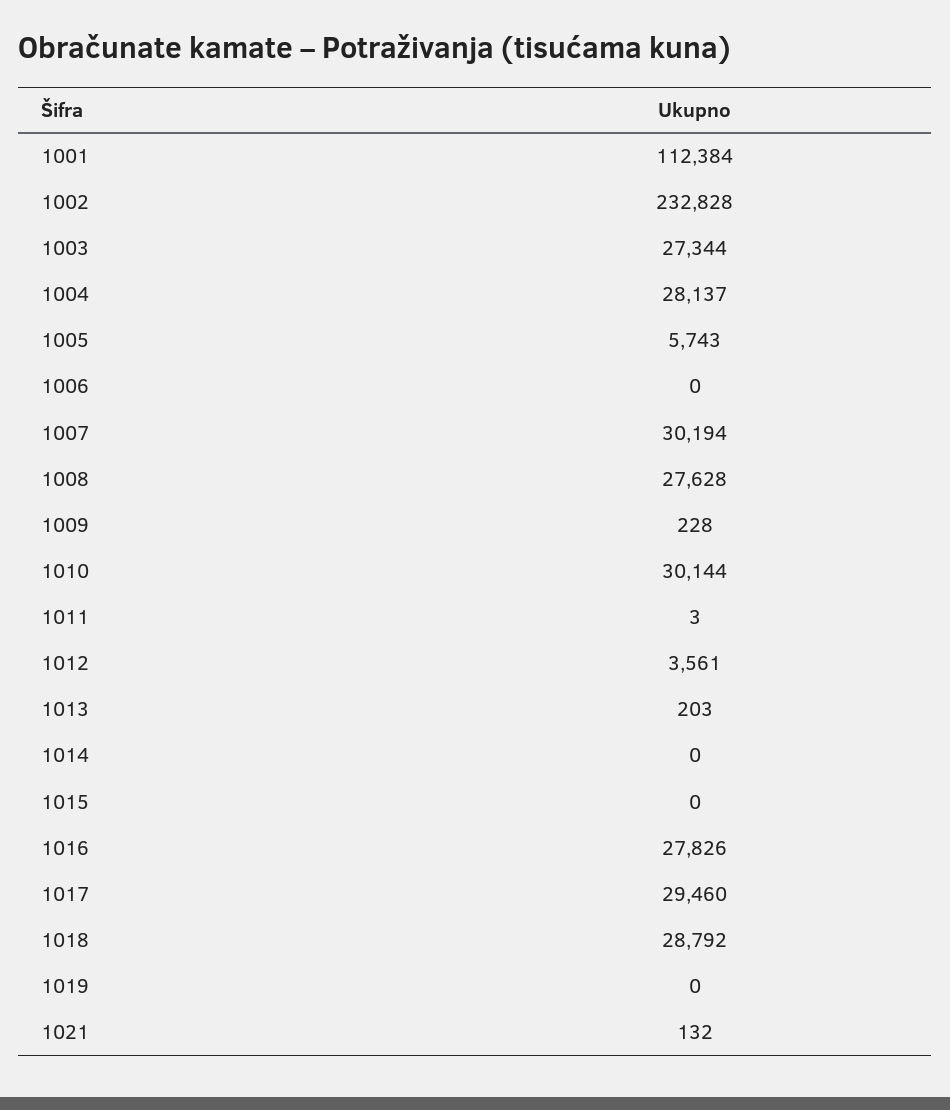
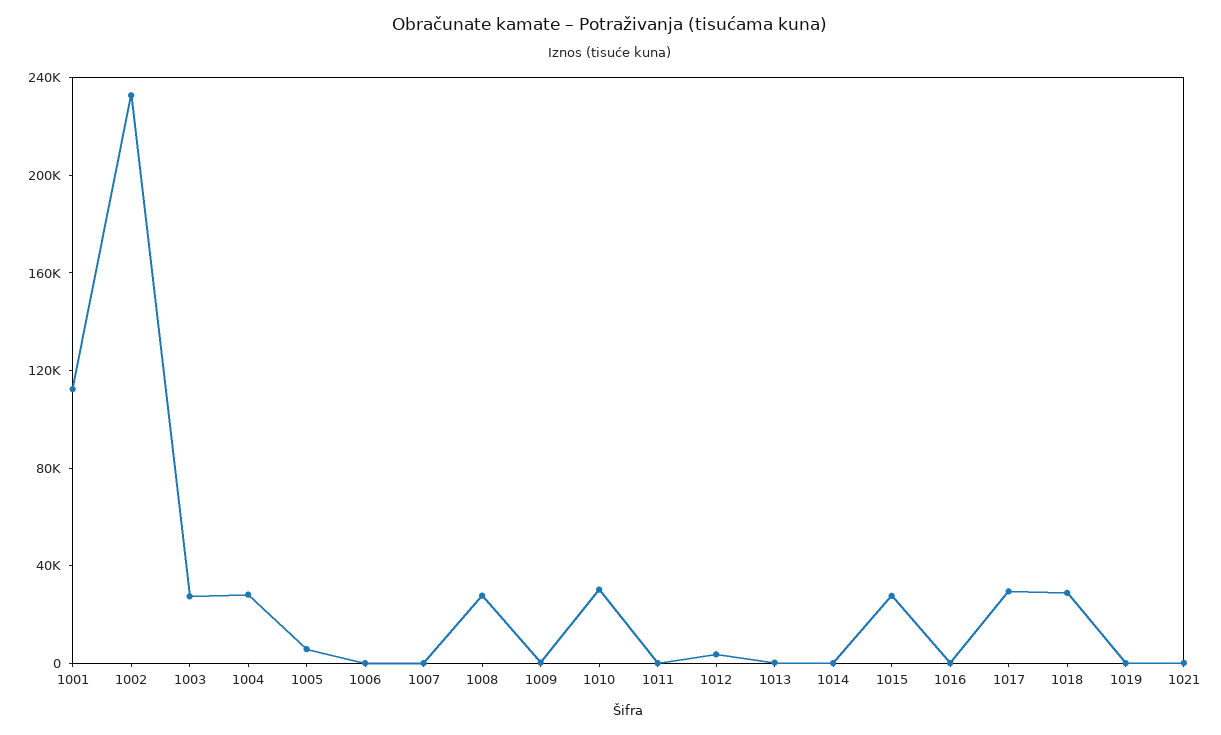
1007: 30194 -> 0
1015: 0 -> 30000
1016: 27826 -> 0

